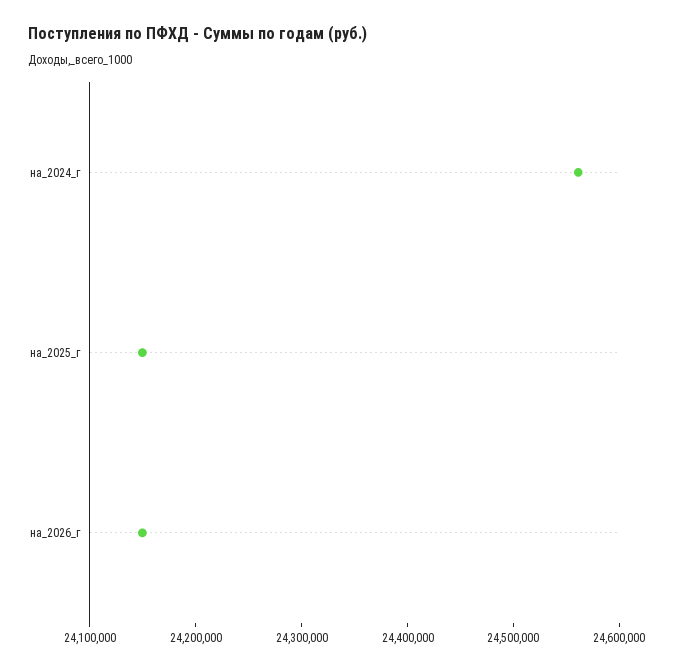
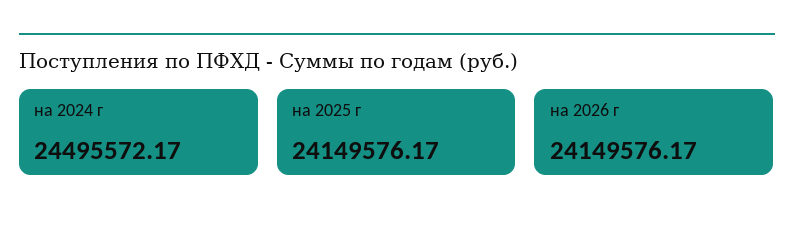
на_2024_г: 24560000 -> 24495572.17

